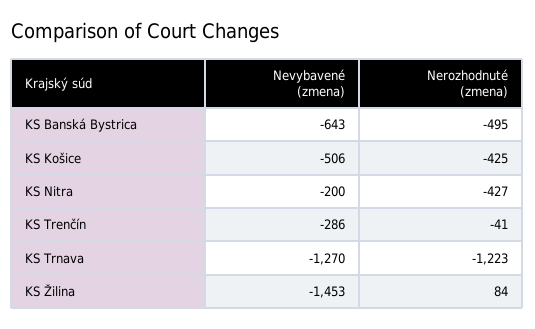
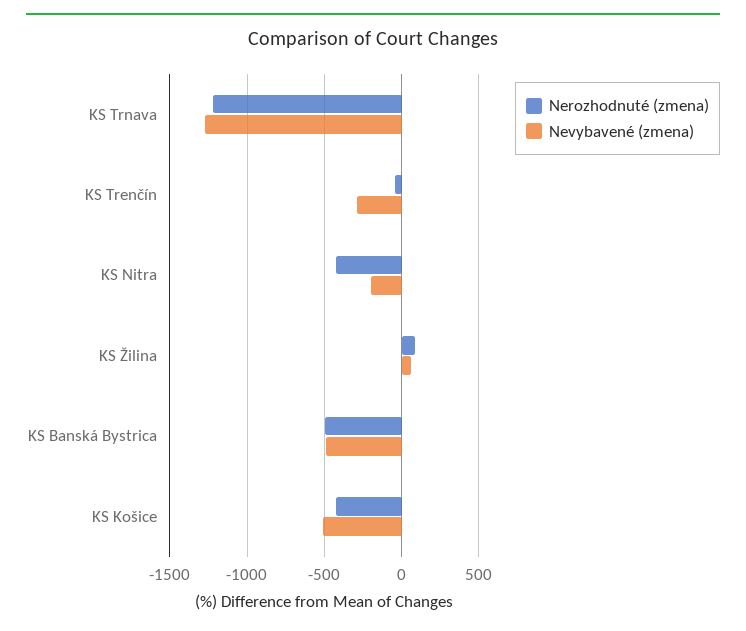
Nevybavené (zmena), KS Banská Bystrica: -643 -> -500
Nevybavené (zmena), KS Žilina: -1453 -> 50

